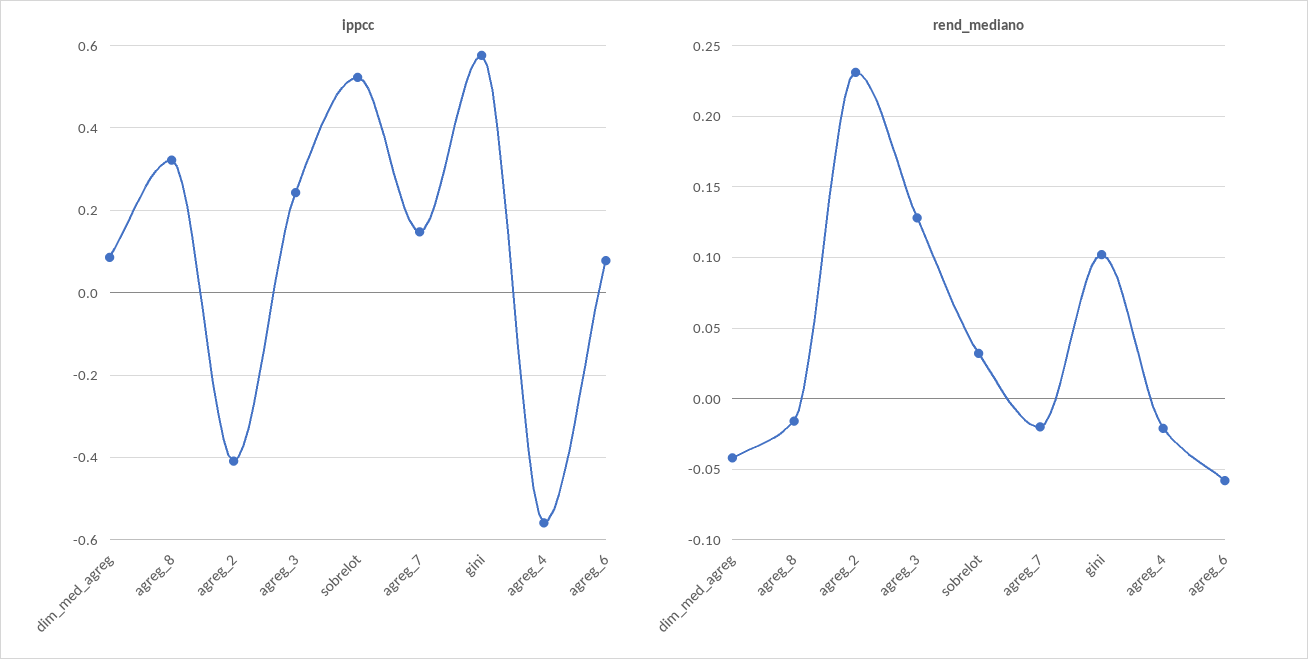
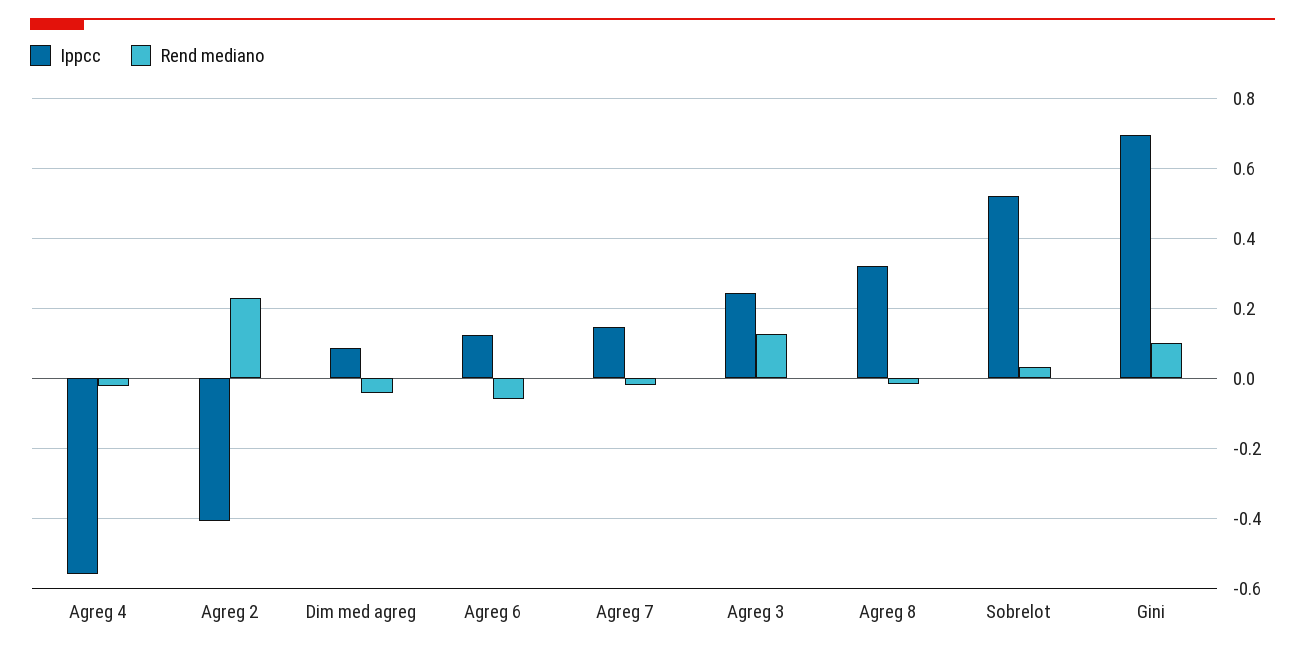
ippcc, gini: 0.58 -> 0.7
ippcc, agreg_6: 0.08 -> 0.12

